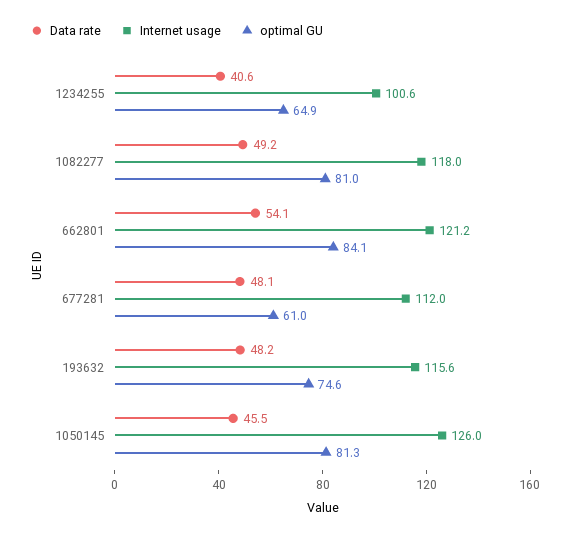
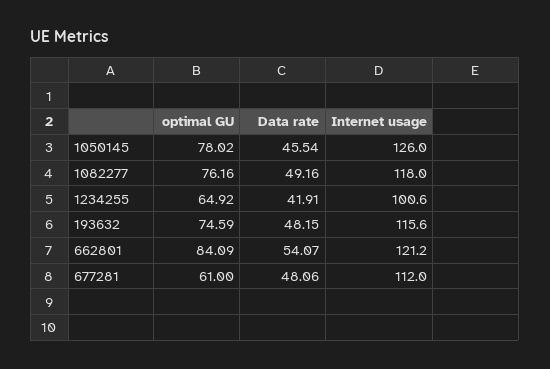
Data rate, 1234255: 40.6 -> 41.91
optimal GU, 1082277: 81 -> 76.16
optimal GU, 1050145: 81.3 -> 78.02

